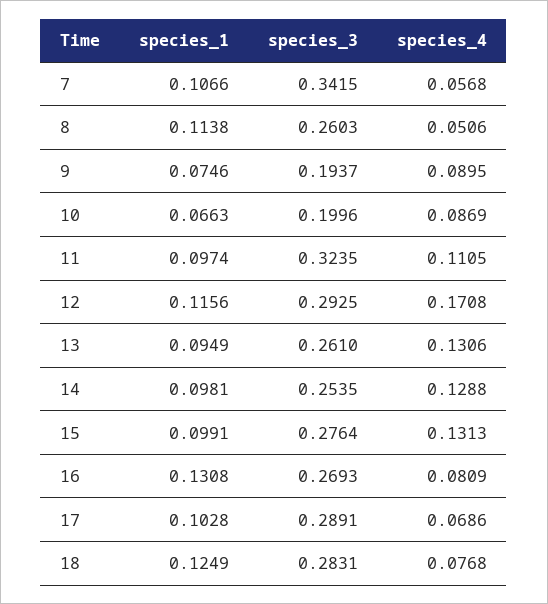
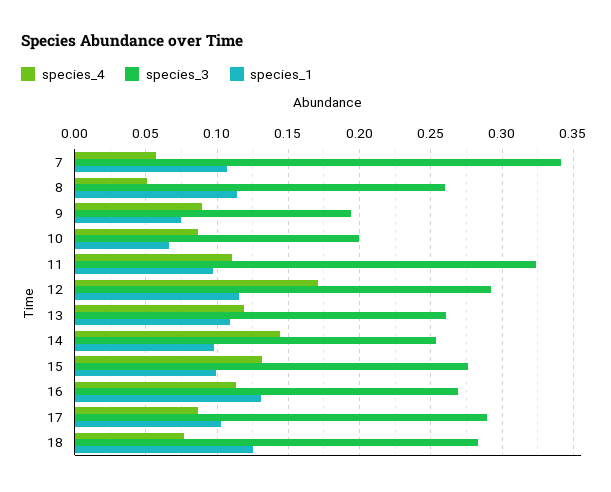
species_1, 13: 0.0949 -> 0.11
species_4, 13: 0.1306 -> 0.12
species_4, 14: 0.1288 -> 0.145
species_4, 16: 0.0809 -> 0.115
species_4, 17: 0.0686 -> 0.085

